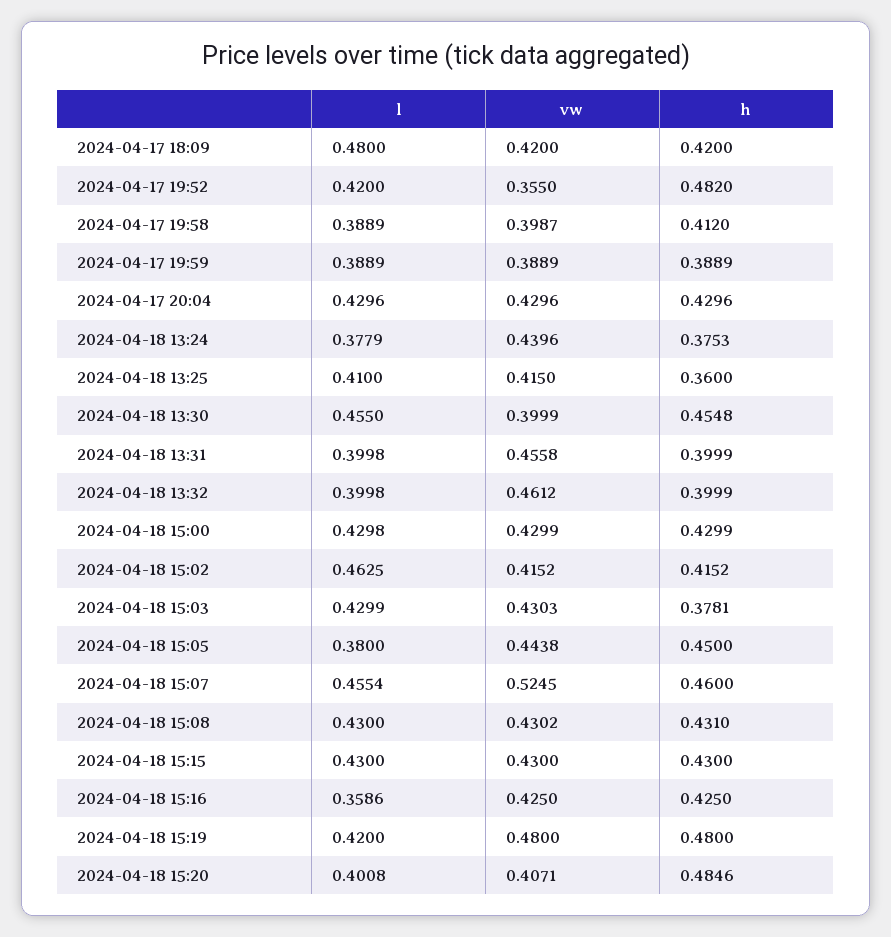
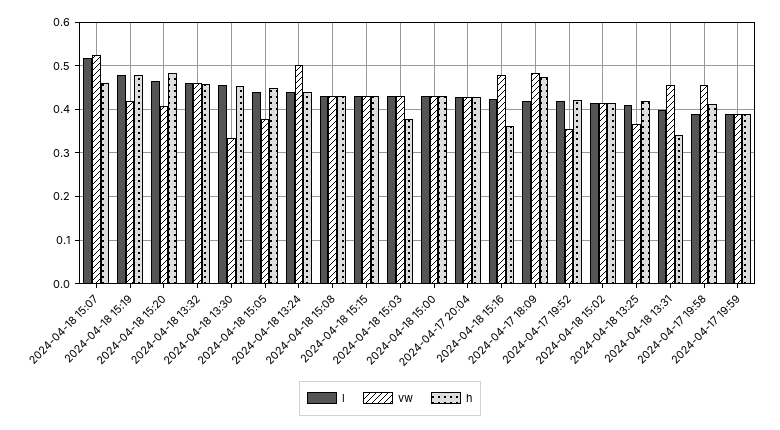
l, 2024-04-17 18:09: 0.48 -> 0.42
vw, 2024-04-17 18:09: 0.42 -> 0.48
h, 2024-04-17 18:09: 0.42 -> 0.48
h, 2024-04-17 19:52: 0.482 -> 0.42
vw, 2024-04-17 19:58: 0.3987 -> 0.46
l, 2024-04-18 13:24: 0.3779 -> 0.44
vw, 2024-04-18 13:24: 0.4396 -> 0.5
h, 2024-04-18 13:24: 0.3753 -> 0.44
vw, 2024-04-18 13:25: 0.415 -> 0.36
h, 2024-04-18 13:25: 0.36 -> 0.42
vw, 2024-04-18 13:30: 0.3999 -> 0.34
h, 2024-04-18 13:31: 0.3999 -> 0.34
l, 2024-04-18 13:32: 0.3998 -> 0.46
h, 2024-04-18 13:32: 0.3999 -> 0.46
l, 2024-04-18 15:02: 0.4625 -> 0.42
l, 2024-04-18 15:05: 0.38 -> 0.44
vw, 2024-04-18 15:05: 0.4438 -> 0.38
l, 2024-04-18 15:07: 0.4554 -> 0.52
l, 2024-04-18 15:16: 0.3586 -> 0.42
vw, 2024-04-18 15:16: 0.425 -> 0.48
h, 2024-04-18 15:16: 0.425 -> 0.36
l, 2024-04-18 15:19: 0.42 -> 0.48
vw, 2024-04-18 15:19: 0.48 -> 0.42
l, 2024-04-18 15:20: 0.4008 -> 0.46

